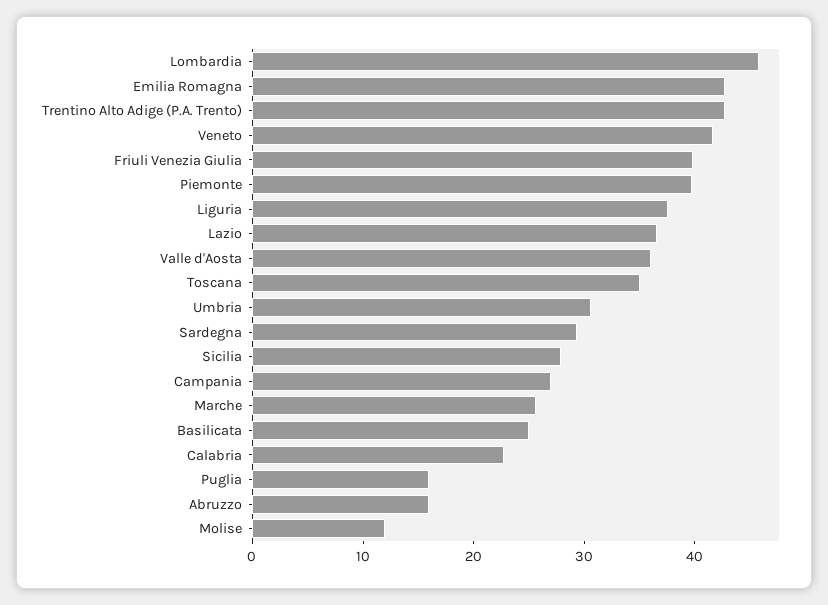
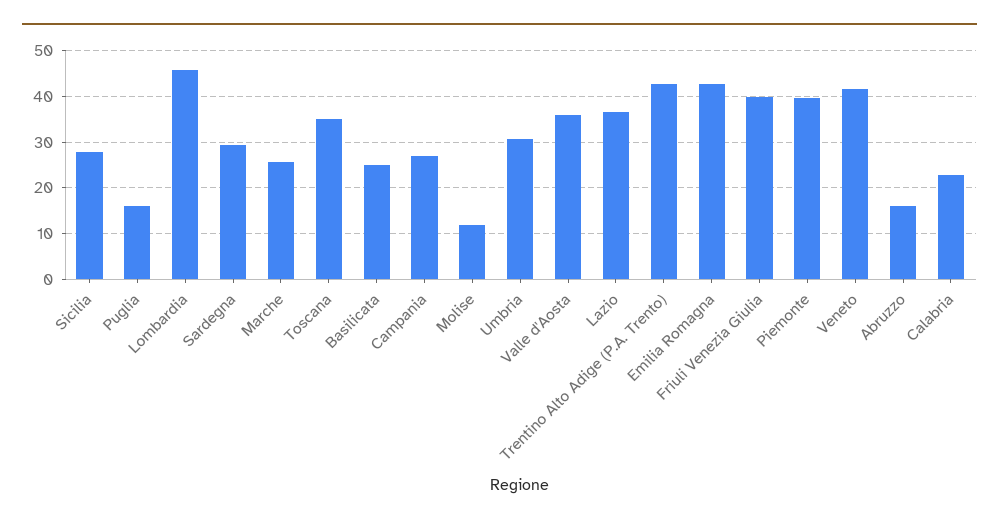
Liguria: 38 -> none

